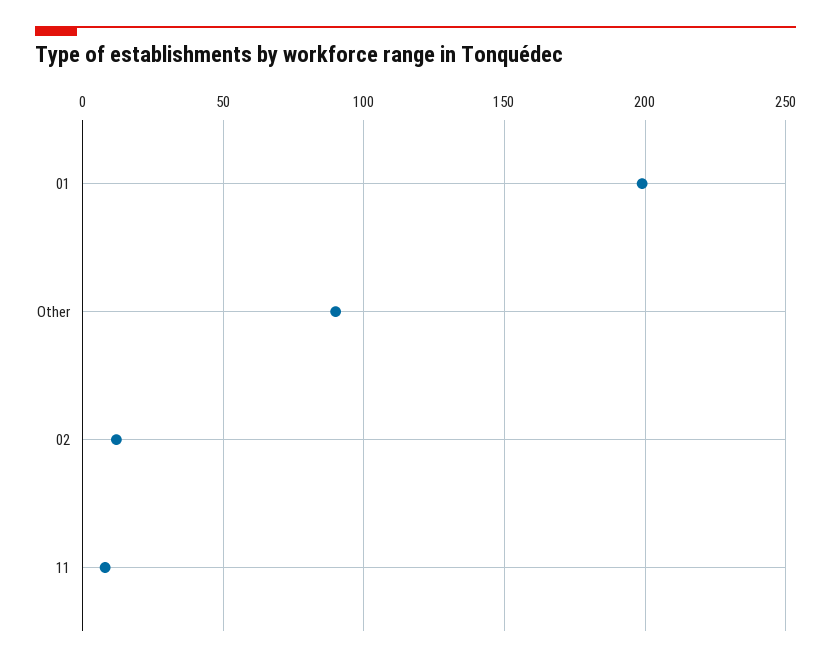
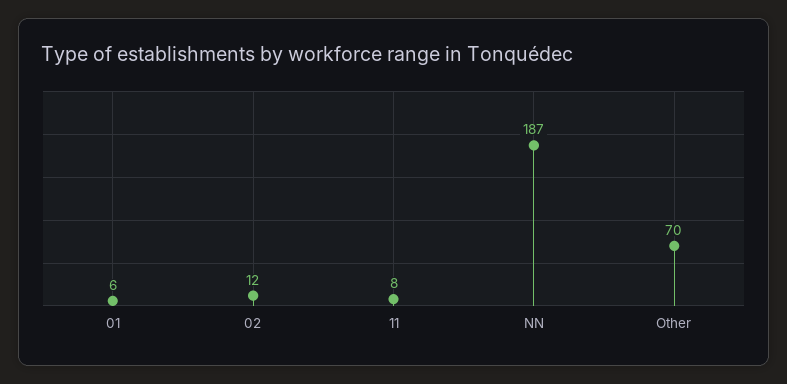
01: 200 -> 6
Other: 90 -> 70
NN: none -> 187

